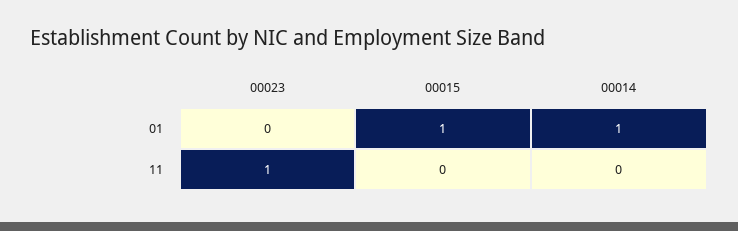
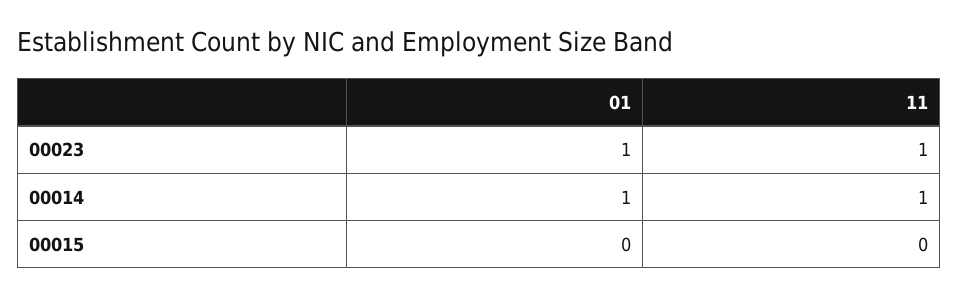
00023, 01: 0 -> 1
00015, 01: 1 -> 0
00014, 11: 0 -> 1

